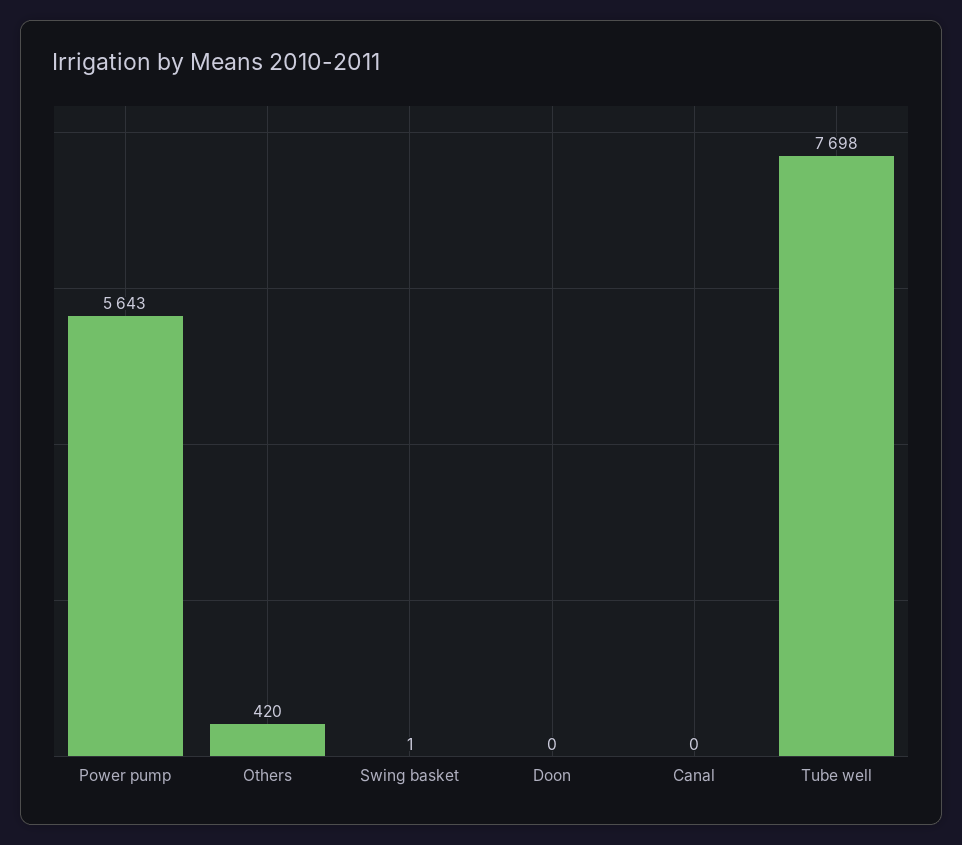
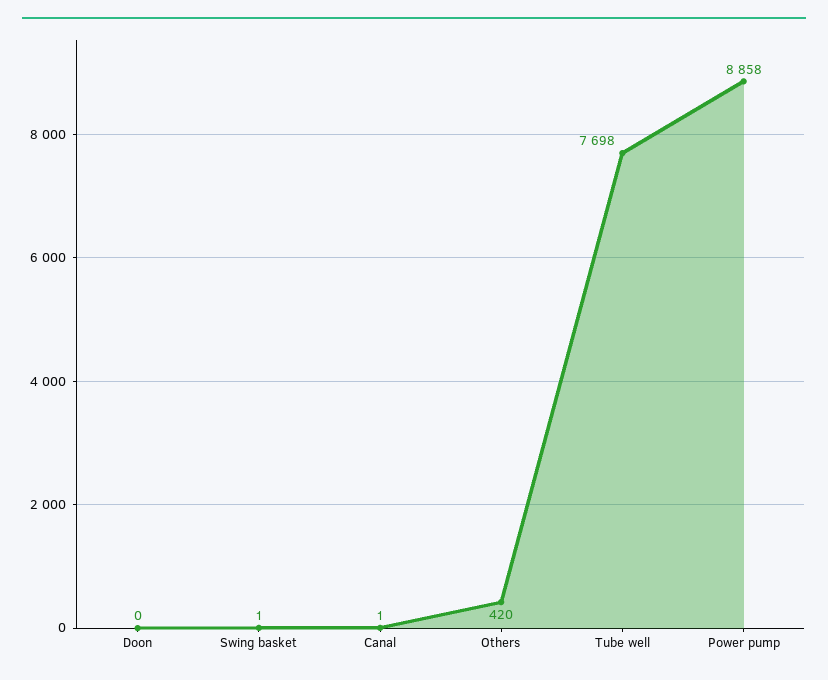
Power pump: 5643 -> 8858
Canal: 0 -> 1

